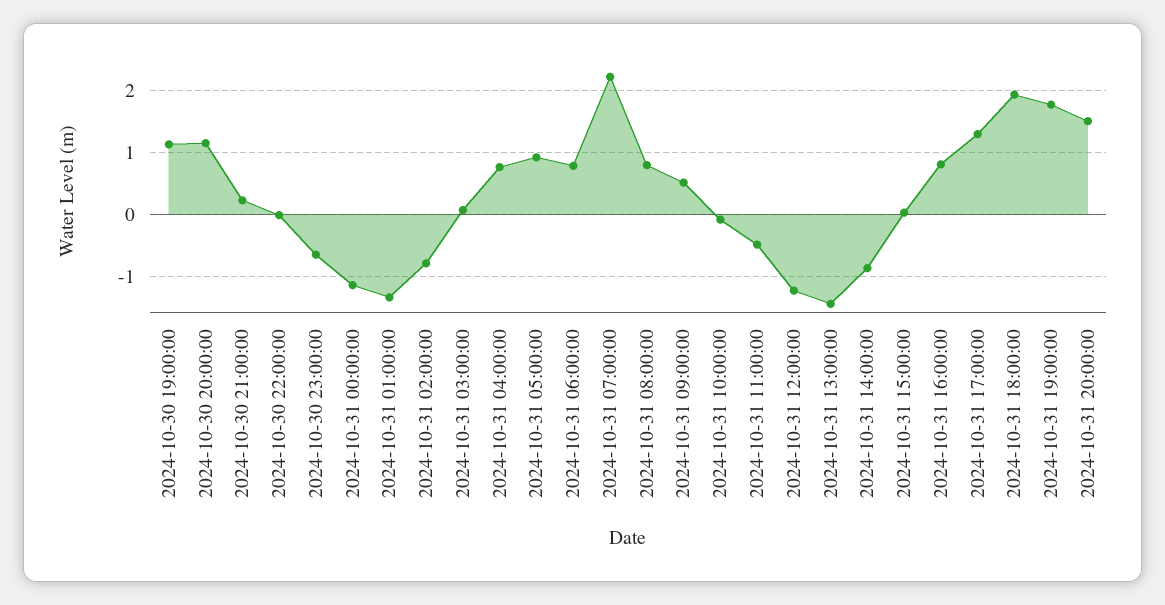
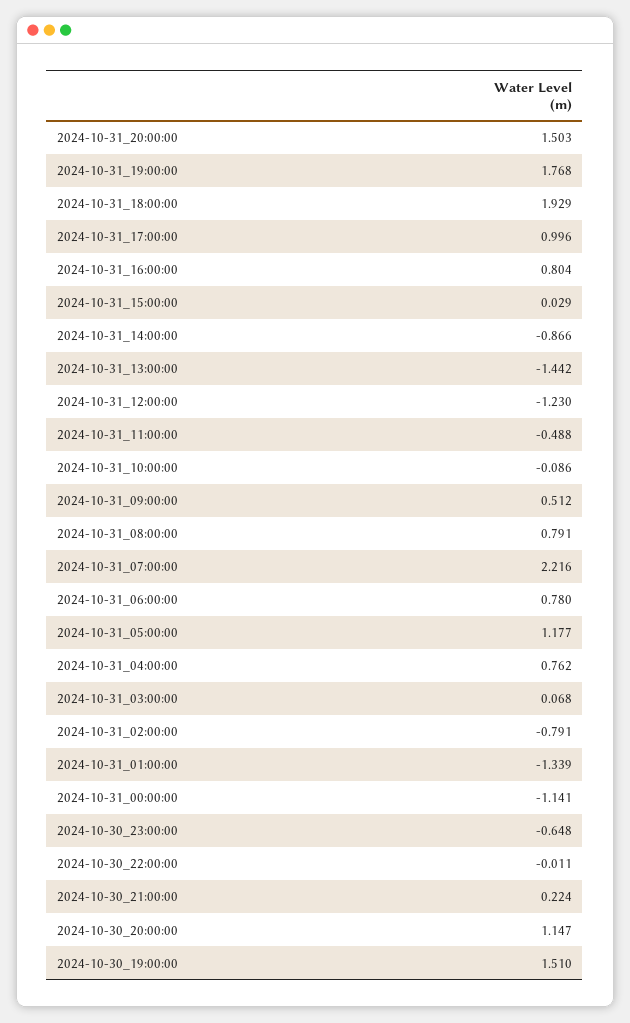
2024-10-30 19:00:00: 1.1 -> 1.51
2024-10-31 05:00:00: 0.9 -> 1.177
2024-10-31 17:00:00: 1.3 -> 0.996

